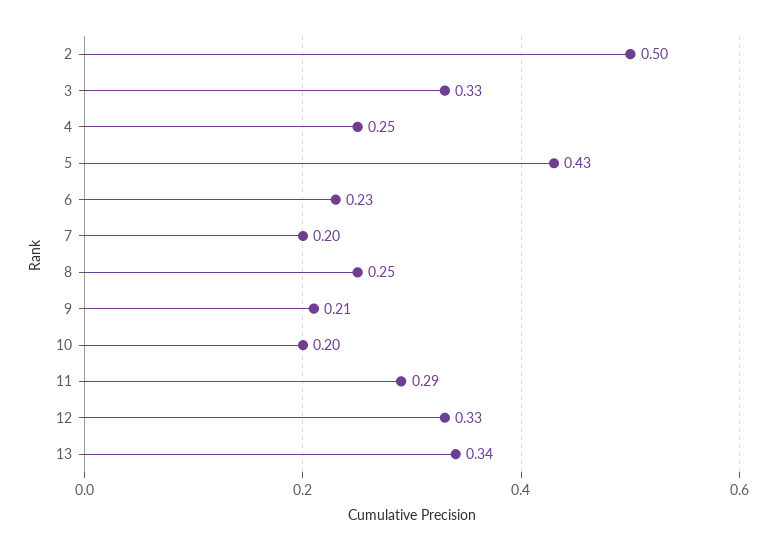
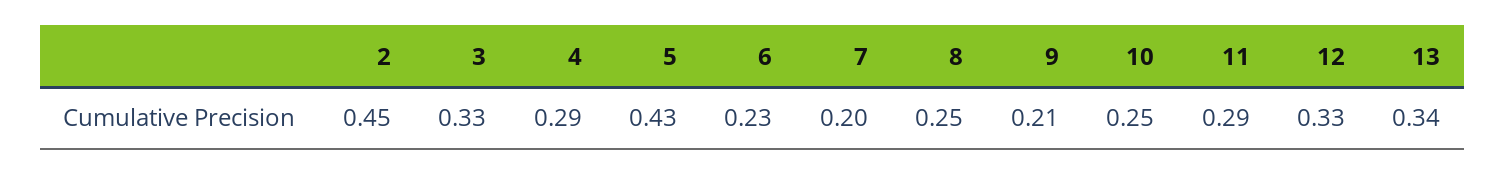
2: 0.5 -> 0.45
4: 0.25 -> 0.29
10: 0.2 -> 0.25

